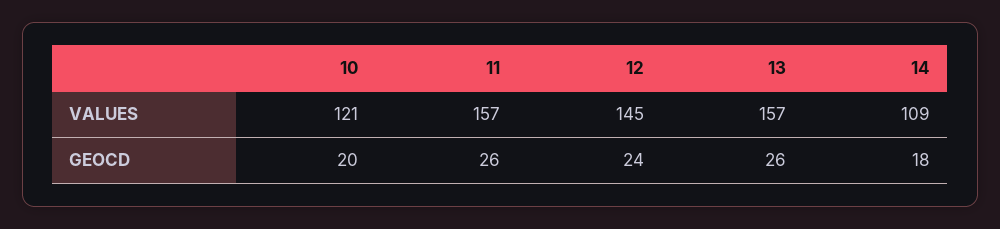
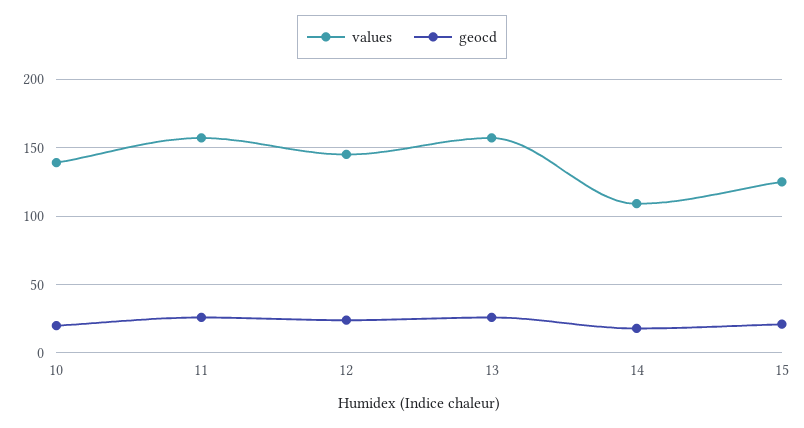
VALUES, 10: 121 -> 140
VALUES, 15: none -> 125
GEOCD, 15: none -> 20

